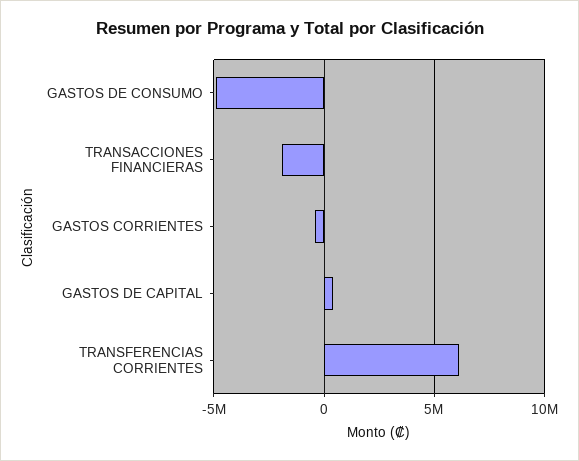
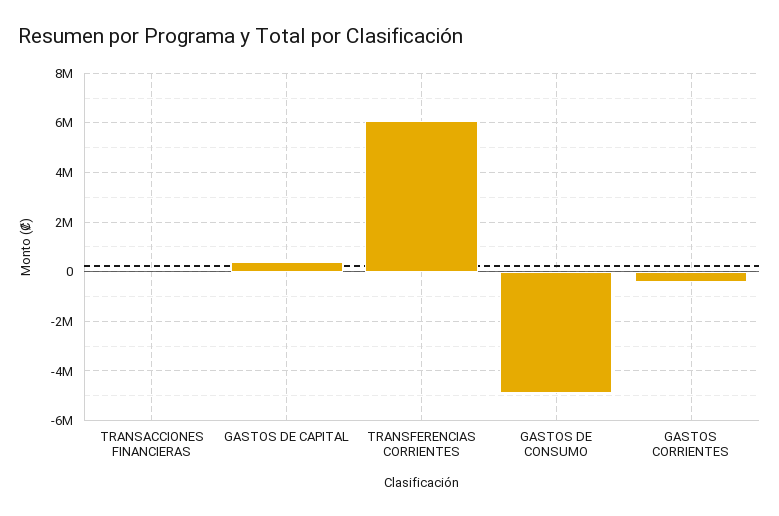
TRANSACCIONES FINANCIERAS: -2000000 -> 0

